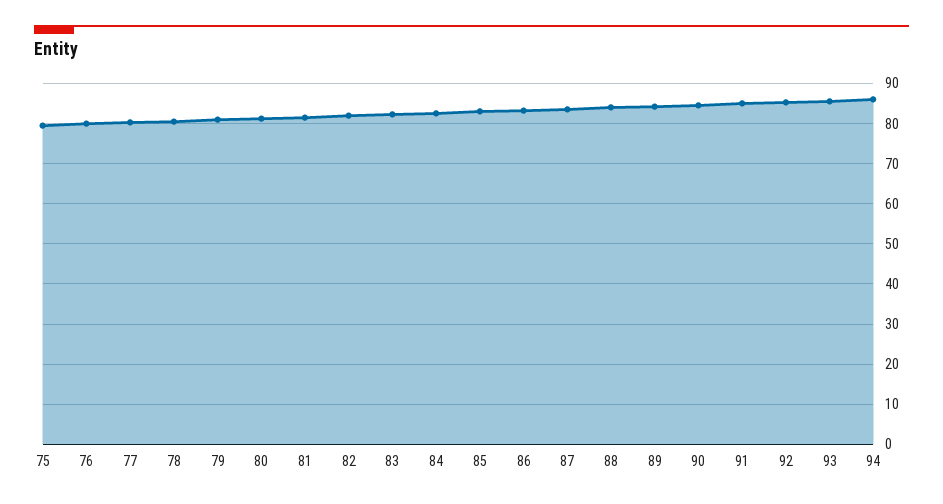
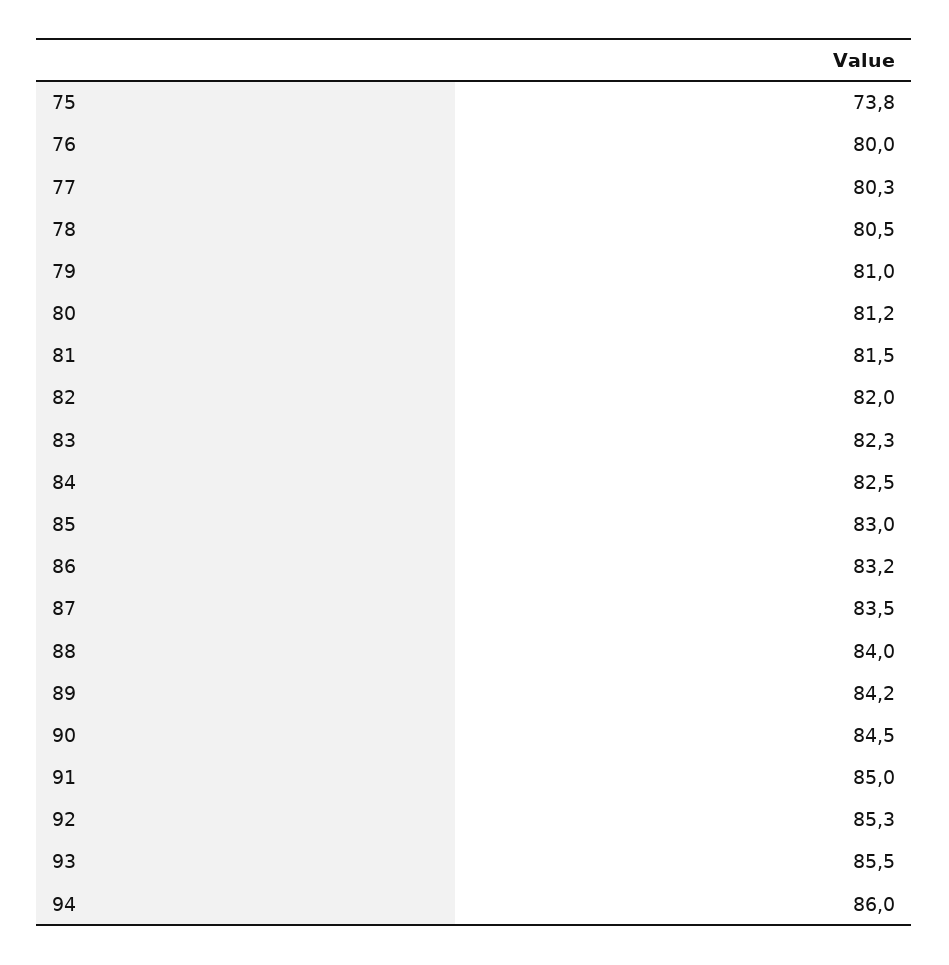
75: 80 -> 73.8

